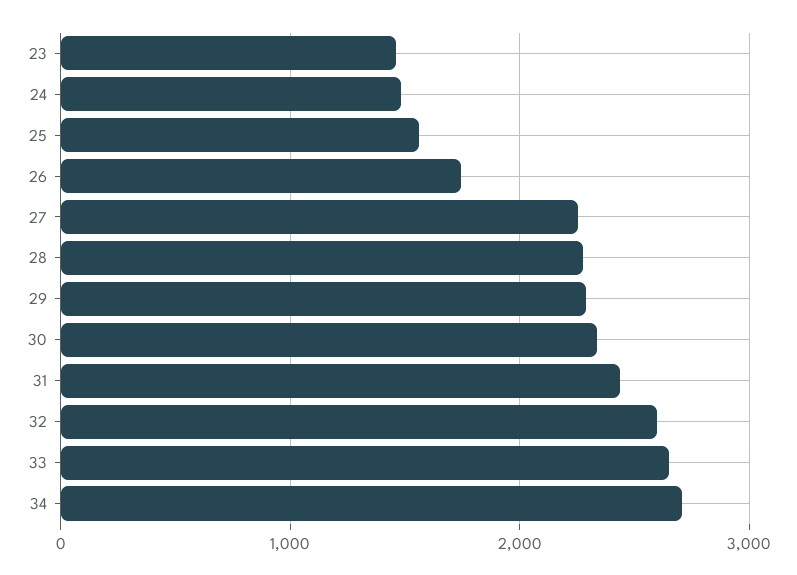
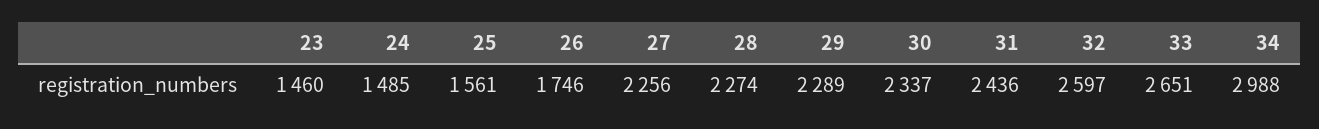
34: 2700 -> 2988

